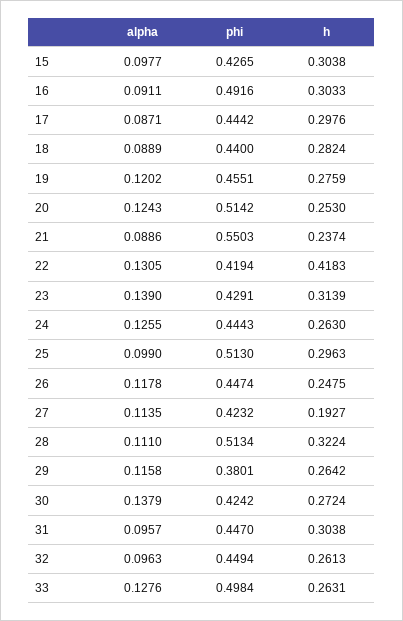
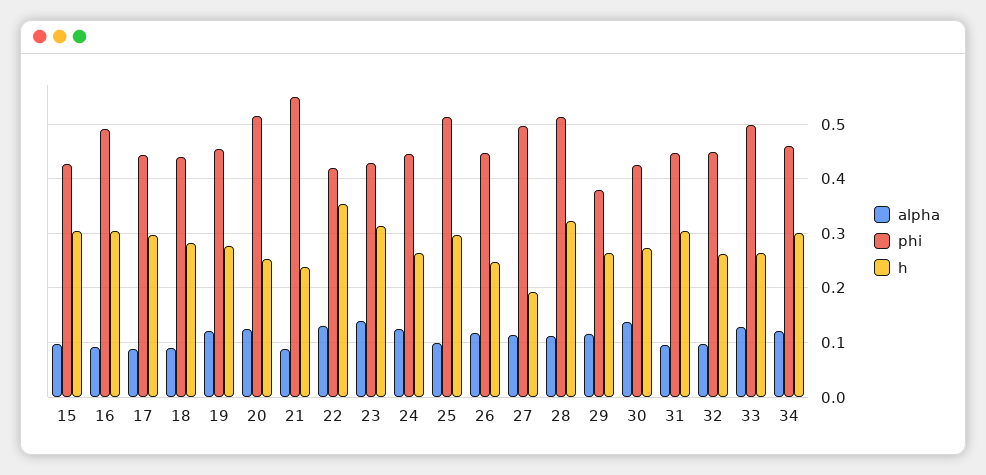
h, 22: 0.4183 -> 0.36
phi, 27: 0.4232 -> 0.5
alpha, 34: none -> 0.12
phi, 34: none -> 0.46
h, 34: none -> 0.3

